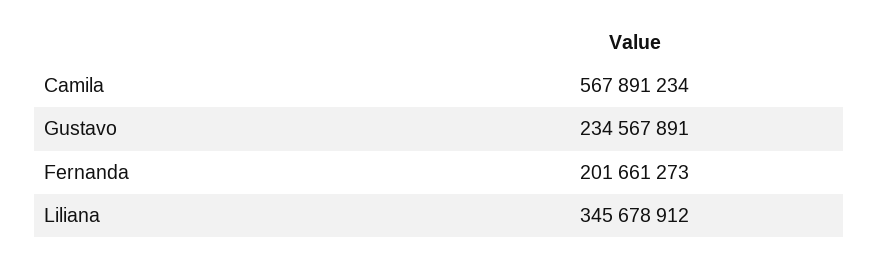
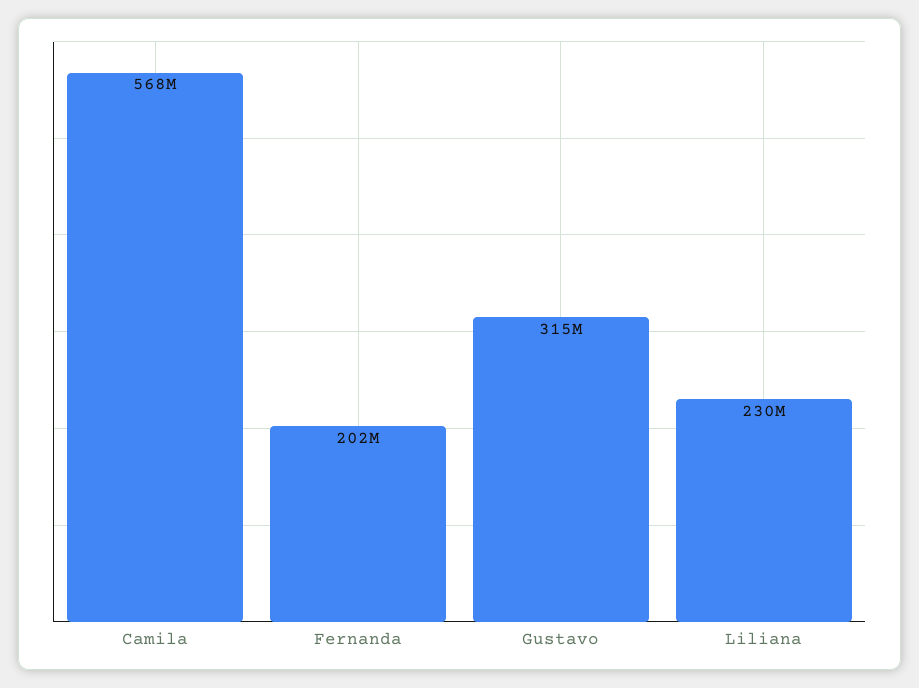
Gustavo: 234567891 -> 315000000
Liliana: 345678912 -> 230000000

